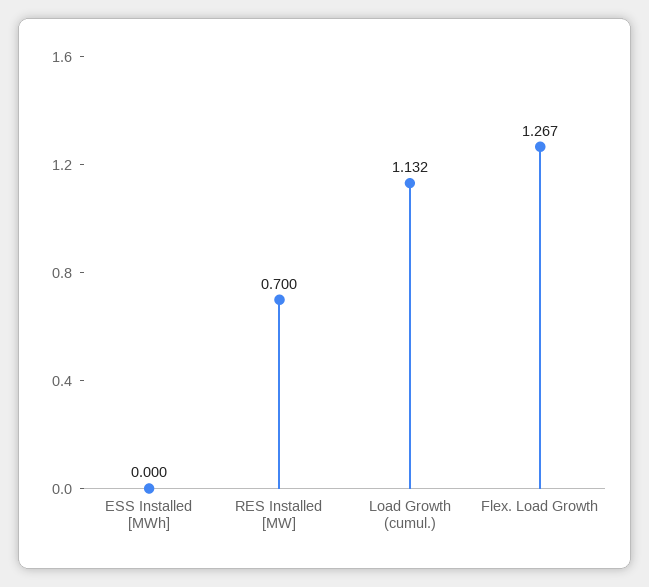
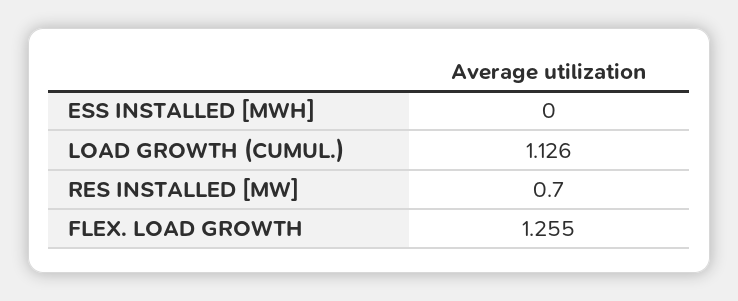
Load Growth (cumul.): 1.132 -> 1.126
Flex. Load Growth: 1.267 -> 1.255

